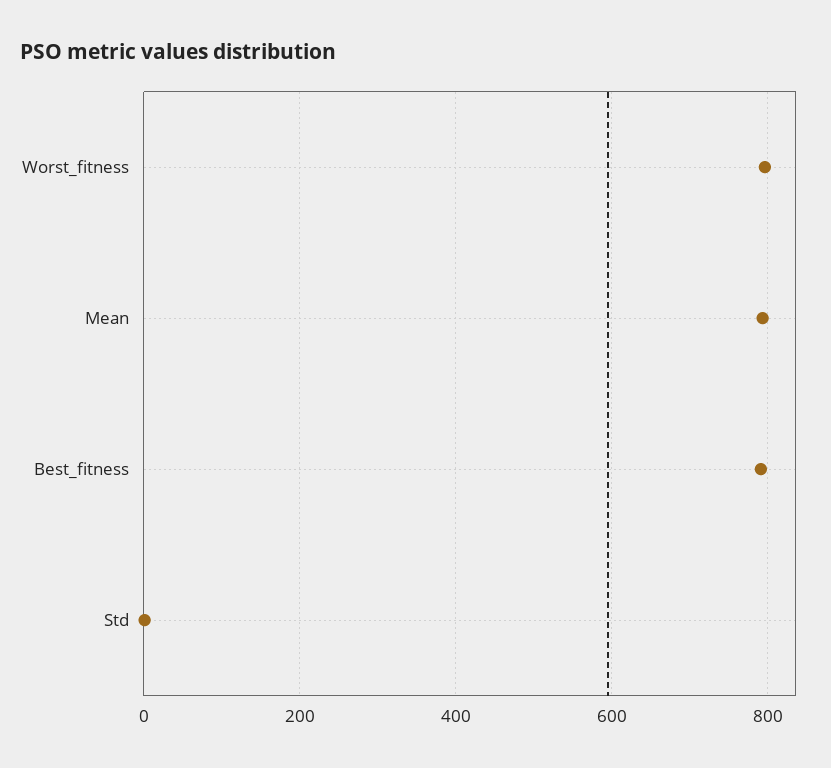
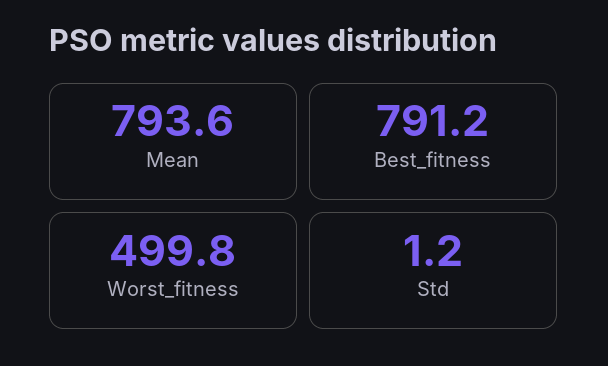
Worst_fitness: 800 -> 499.8

